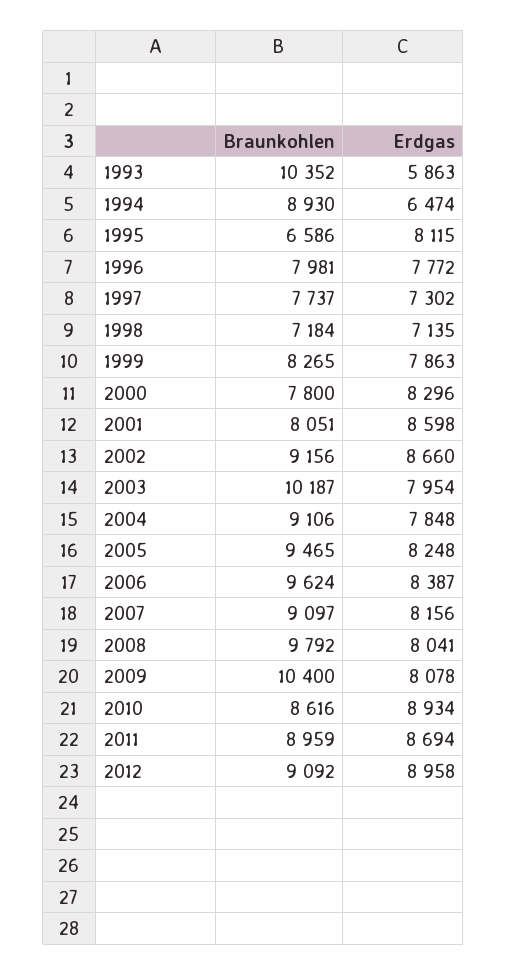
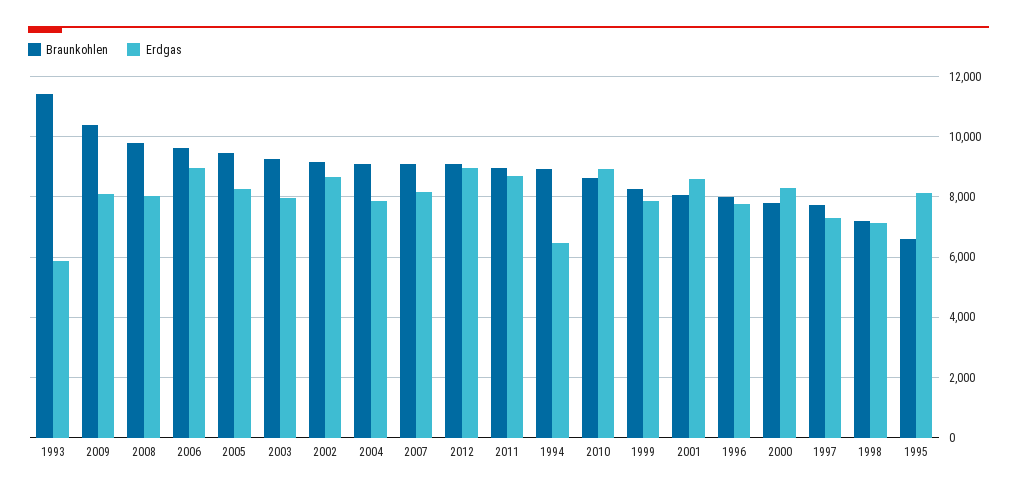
Braunkohlen, 1993: 10352 -> 11400
Braunkohlen, 2003: 10187 -> 9200
Erdgas, 2006: 8387 -> 9000

